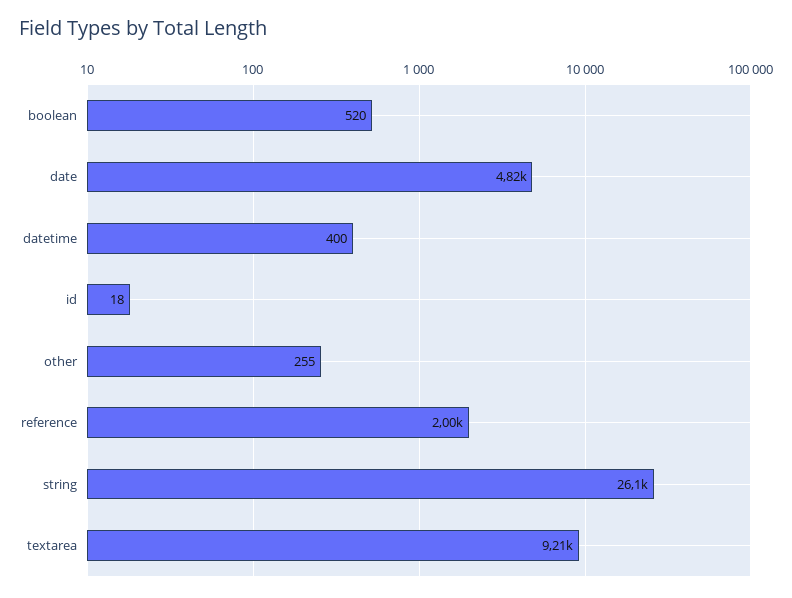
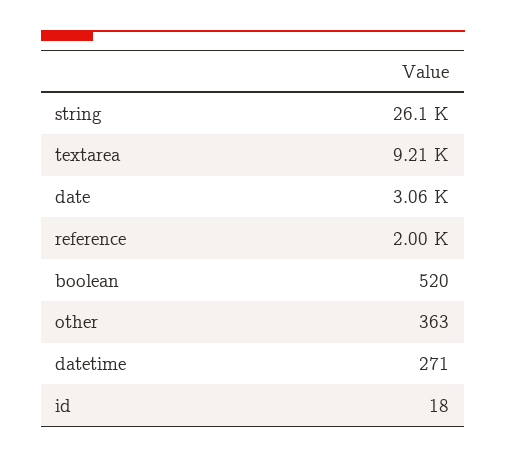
date: 4820 -> 3060
datetime: 400 -> 271
other: 255 -> 363

